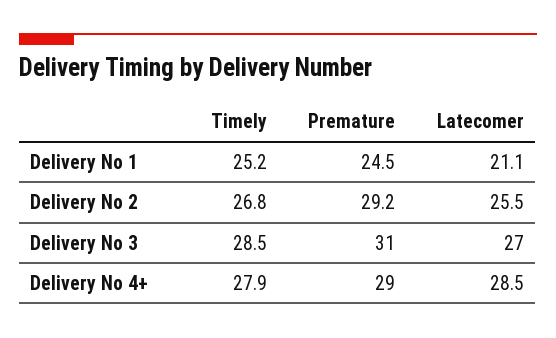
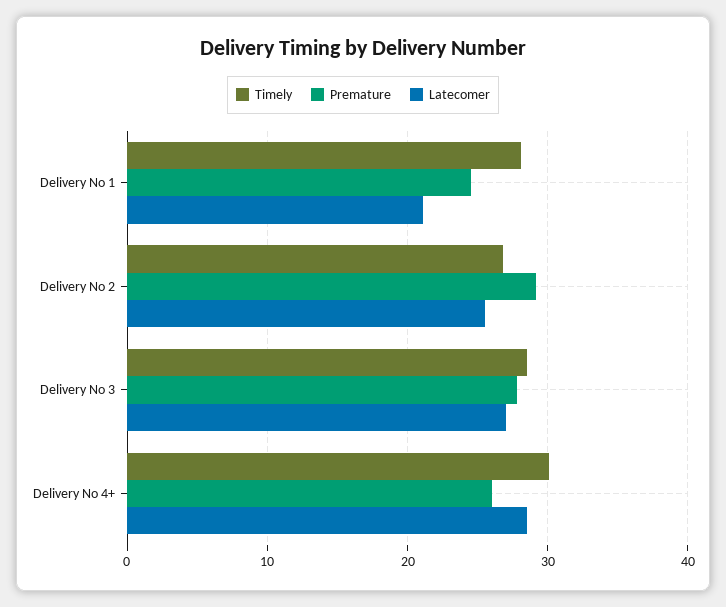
Timely, Delivery No 1: 25.2 -> 28
Premature, Delivery No 3: 31 -> 28
Timely, Delivery No 4+: 27.9 -> 30
Premature, Delivery No 4+: 29 -> 26

